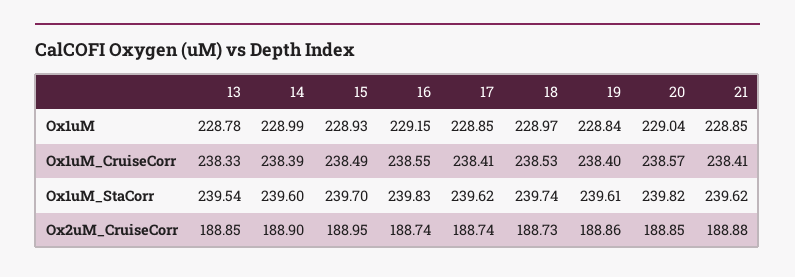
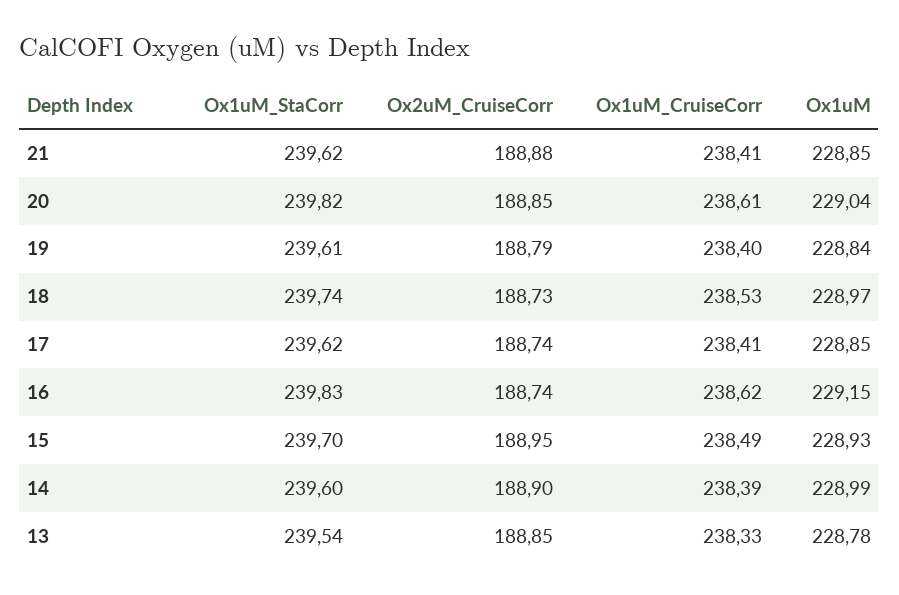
16, Ox1uM_CruiseCorr: 238.55 -> 238.62
20, Ox1uM_CruiseCorr: 238.57 -> 238.61
19, Ox2uM_CruiseCorr: 188.86 -> 188.79

